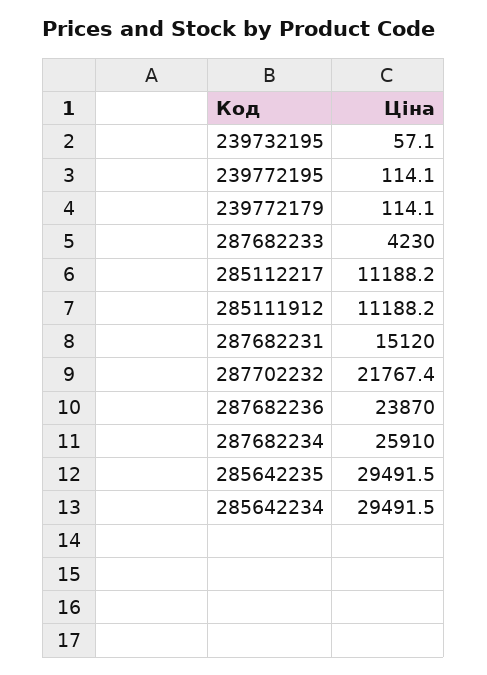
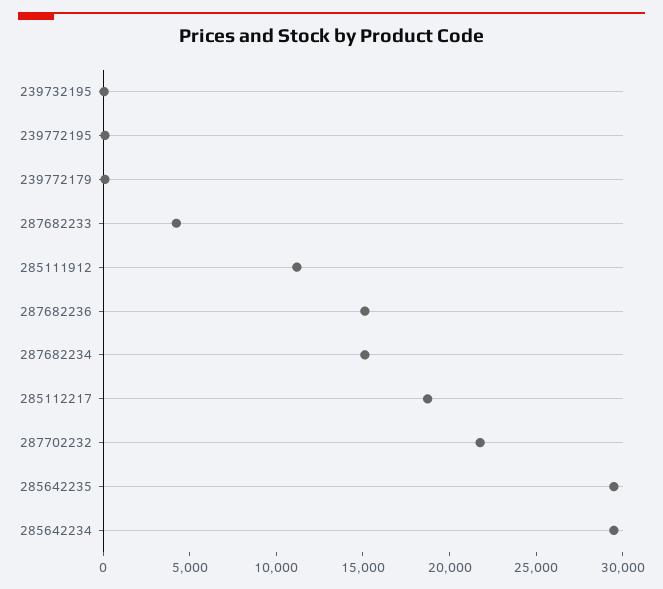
285112217: 11188.2 -> 19000
287682231: 15120 -> none
287682236: 23870 -> 15000
287682234: 25910 -> 15000

